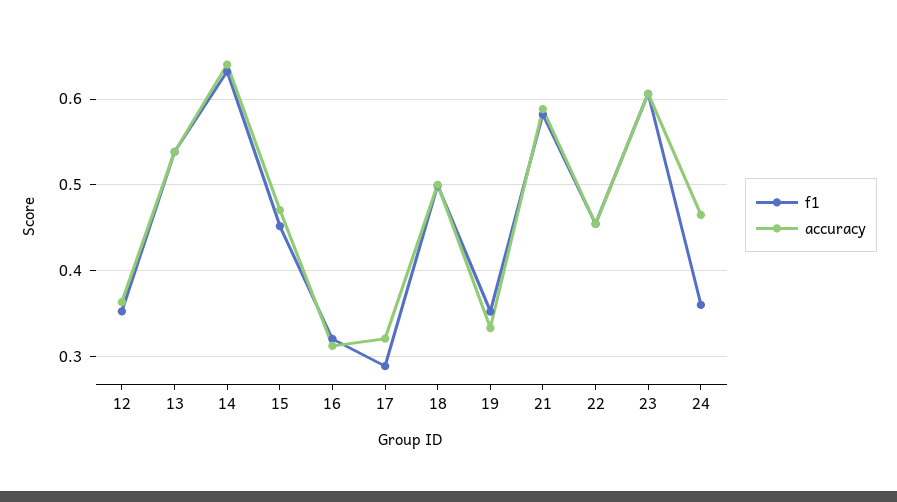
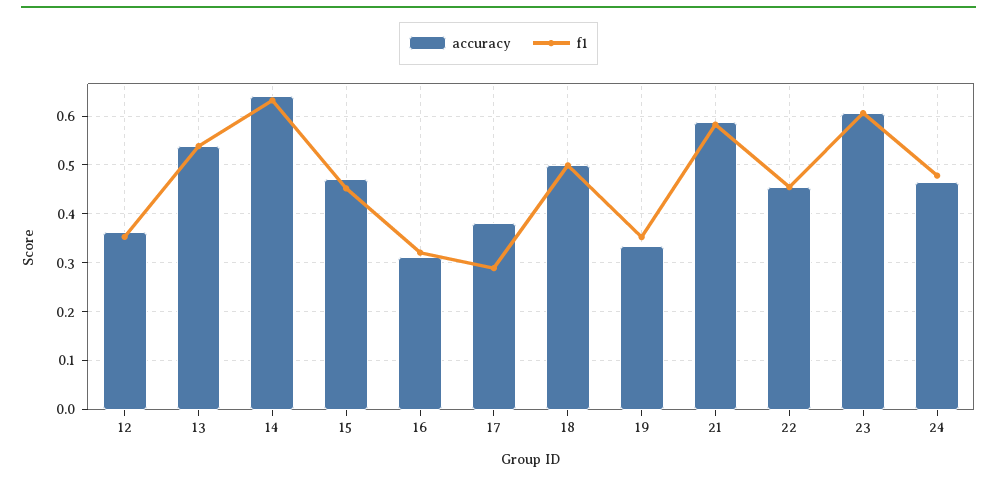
accuracy, 17: 0.32 -> 0.38
f1, 24: 0.36 -> 0.48

